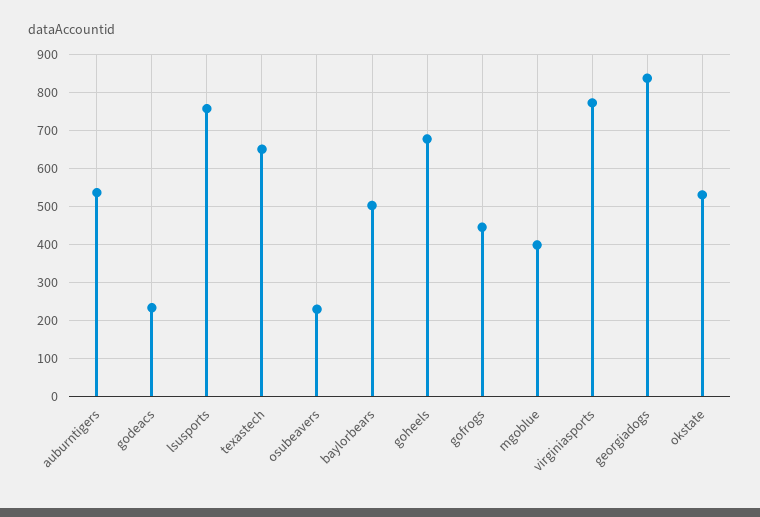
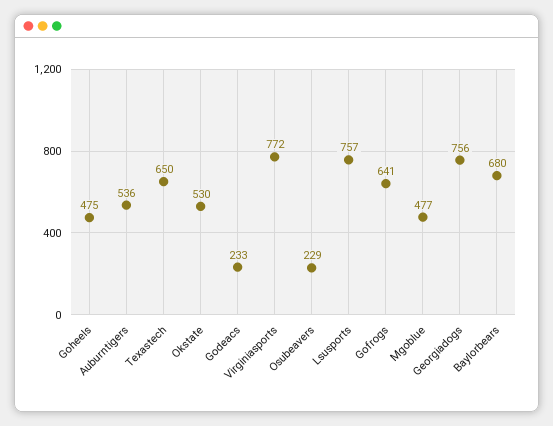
baylorbears: 500 -> 680
goheels: 680 -> 475
gofrogs: 440 -> 641
mgoblue: 400 -> 477
georgiadogs: 840 -> 756

